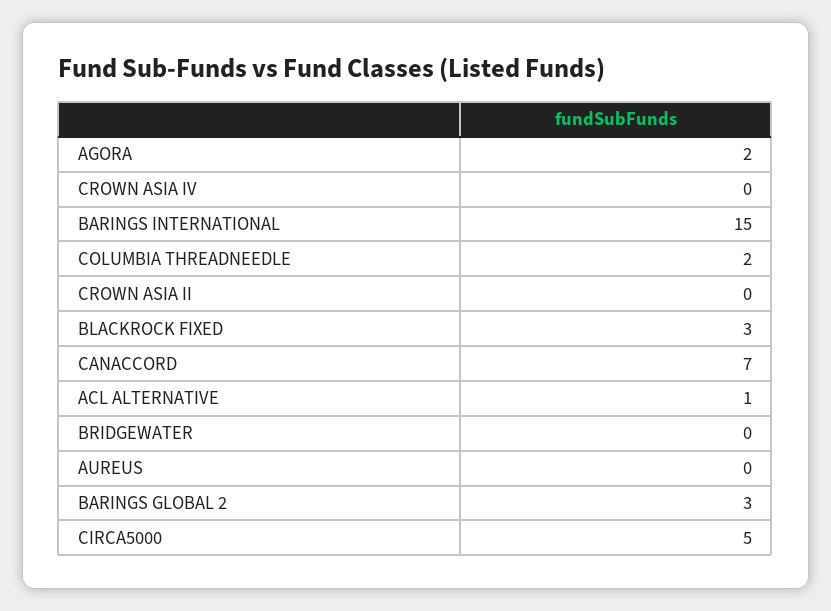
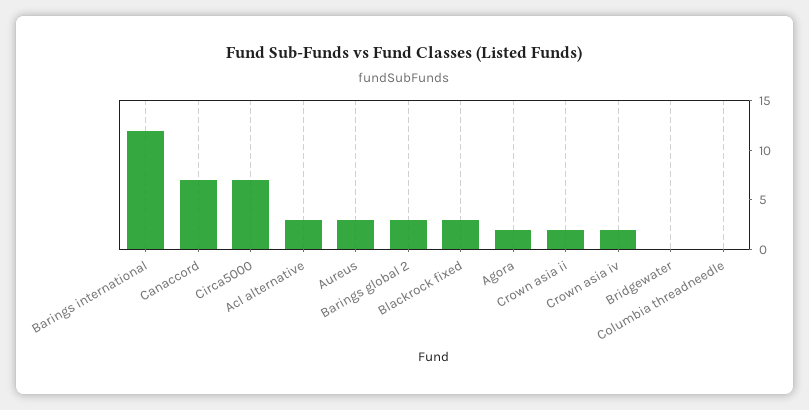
CROWN ASIA IV: 0 -> 2
BARINGS INTERNATIONAL: 15 -> 12
COLUMBIA THREADNEEDLE: 2 -> 0
CROWN ASIA II: 0 -> 2
ACL ALTERNATIVE: 1 -> 3
AUREUS: 0 -> 3
CIRCA5000: 5 -> 7

